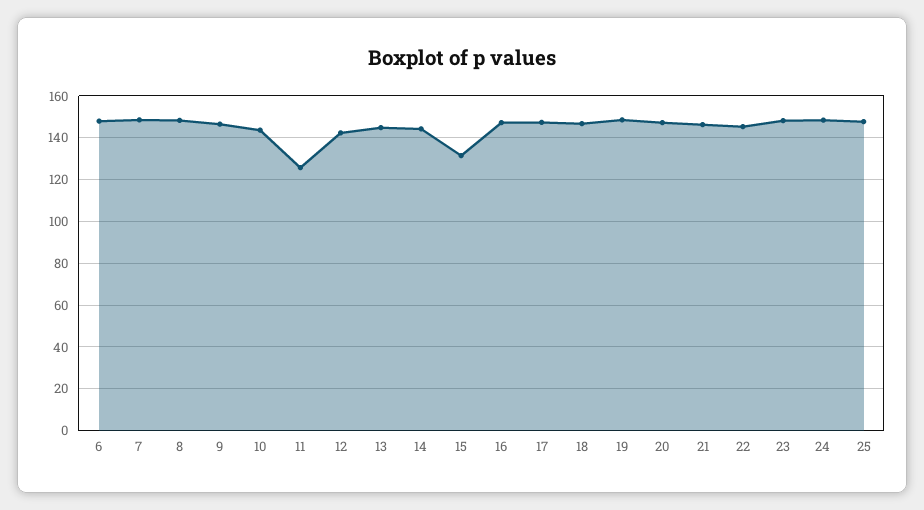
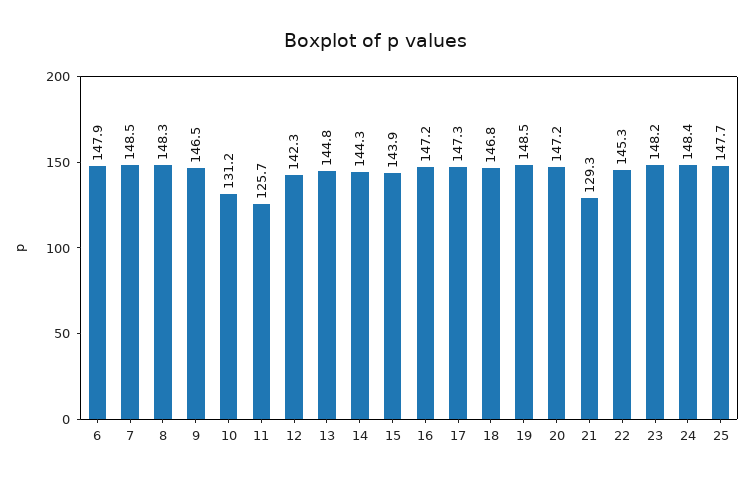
10: 145 -> 131.2
15: 130 -> 143.9
21: 145 -> 129.3

